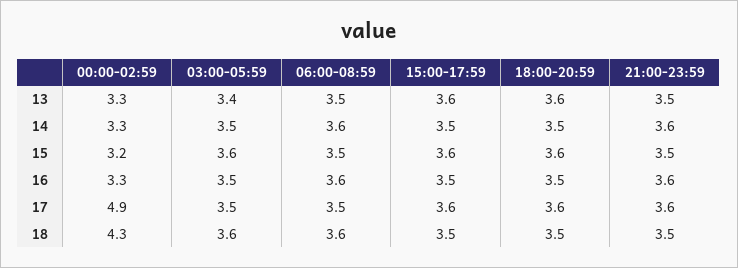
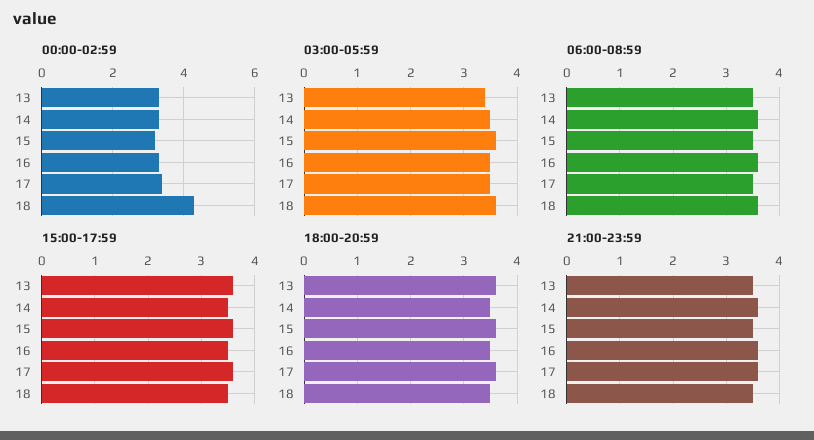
00:00-02:59, 17: 4.9 -> 3.5

